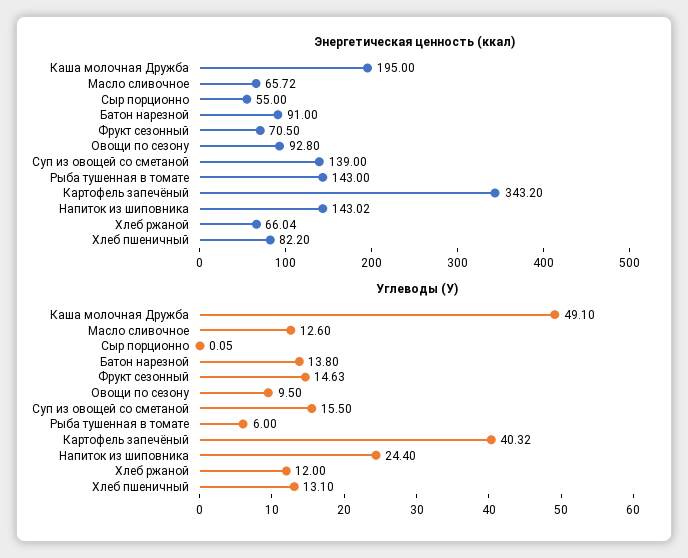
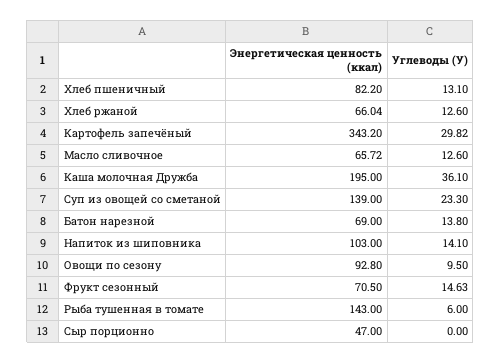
Энергетическая ценность (ккал), Сыр порционно: 55 -> 47
Энергетическая ценность (ккал), Батон нарезной: 91 -> 69
Энергетическая ценность (ккал), Напиток из шиповника: 143.02 -> 103
Углеводы (У), Каша молочная Дружба: 49.1 -> 36.1
Углеводы (У), Сыр порционно: 0.05 -> 0
Углеводы (У), Суп из овощей со сметаной: 15.5 -> 23.3
Углеводы (У), Картофель запечёный: 40.32 -> 29.82
Углеводы (У), Напиток из шиповника: 24.4 -> 14.1
Углеводы (У), Хлеб ржаной: 12 -> 12.6

